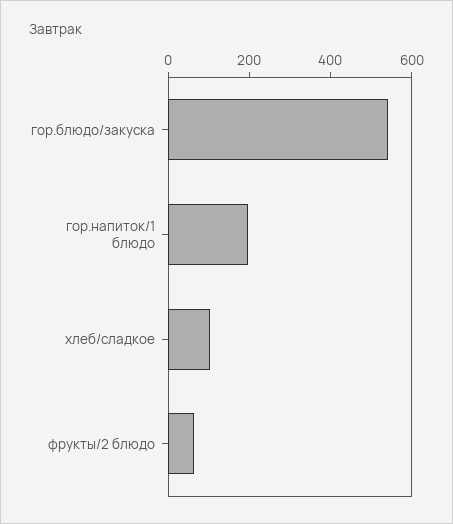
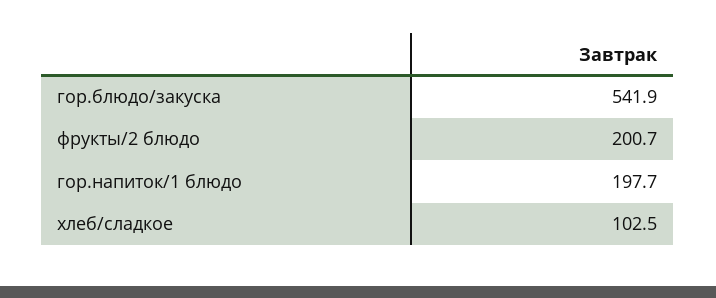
фрукты/2 блюдо: 50 -> 200.7

